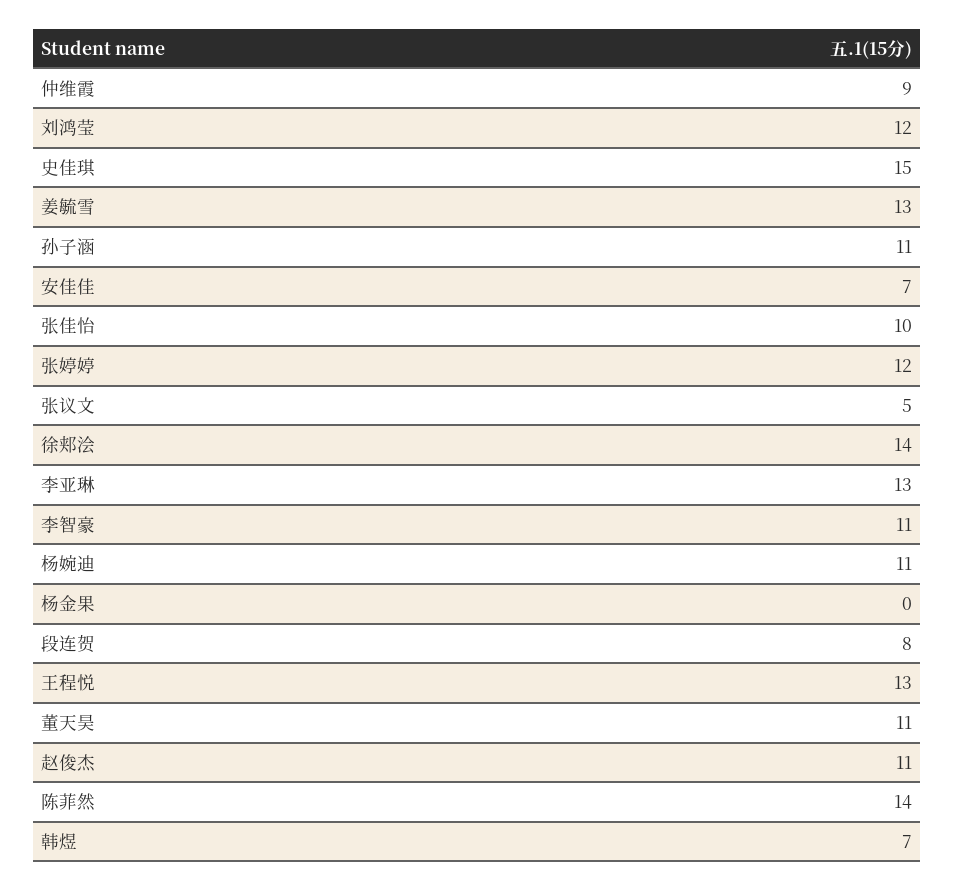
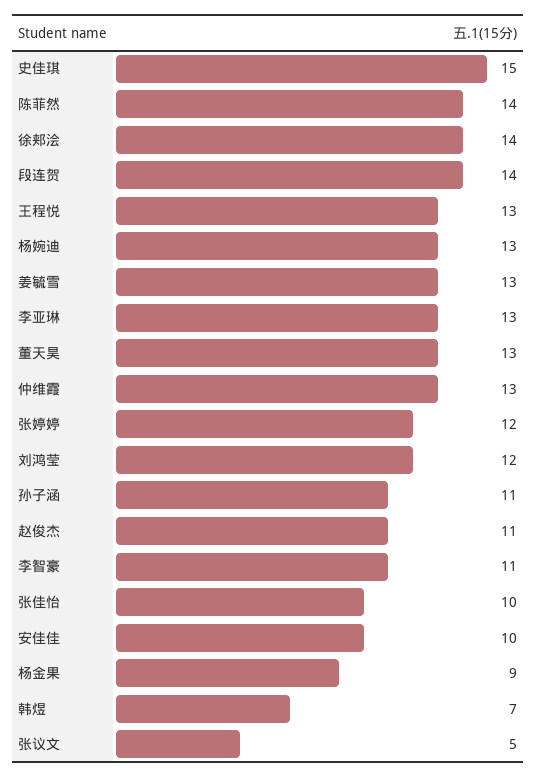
仲维霞: 9 -> 13
安佳佳: 7 -> 10
杨婉迪: 11 -> 13
杨金果: 0 -> 9
段连贺: 8 -> 14
董天昊: 11 -> 13

